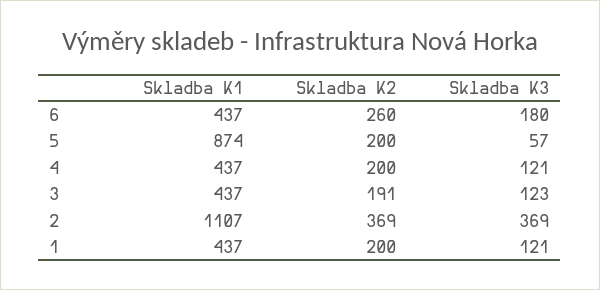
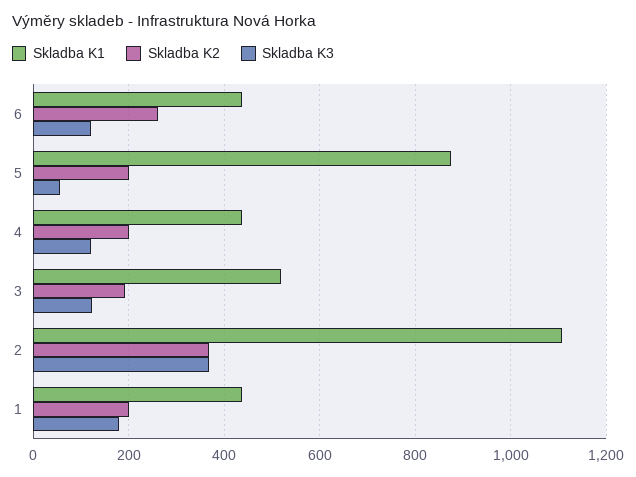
Skladba K3, 6: 180 -> 120
Skladba K1, 3: 437 -> 520
Skladba K3, 1: 121 -> 180

